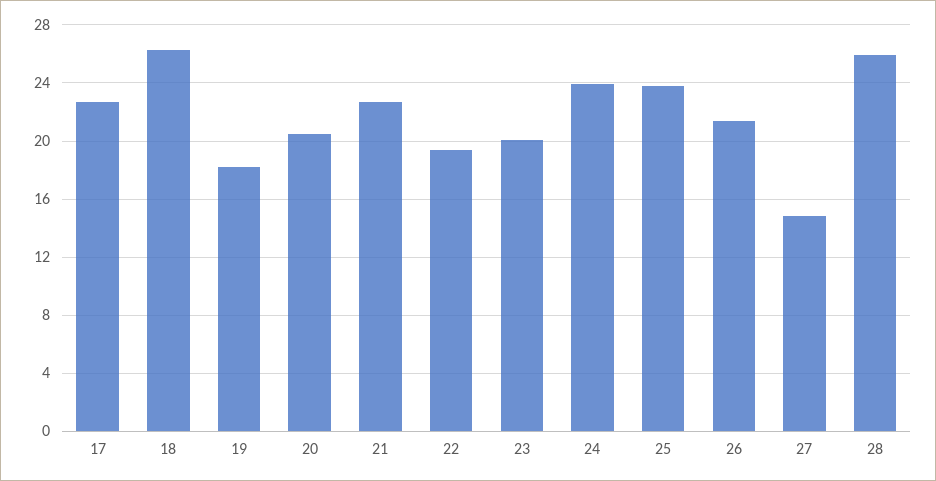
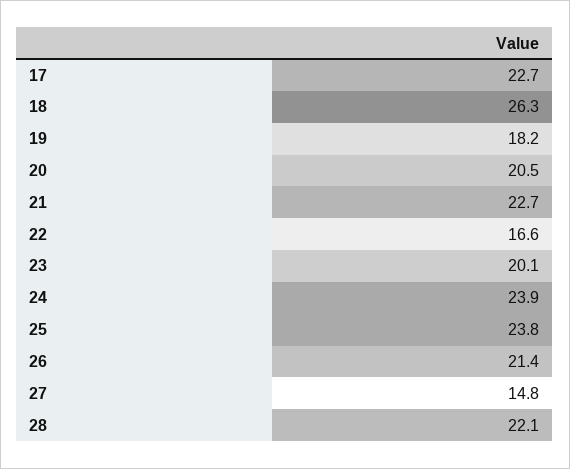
22: 19.5 -> 16.6
28: 26 -> 22.1

